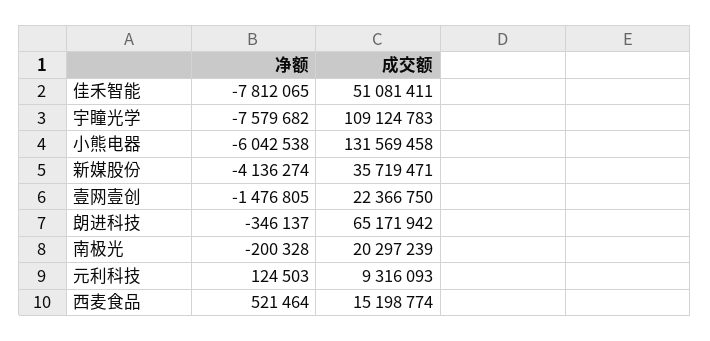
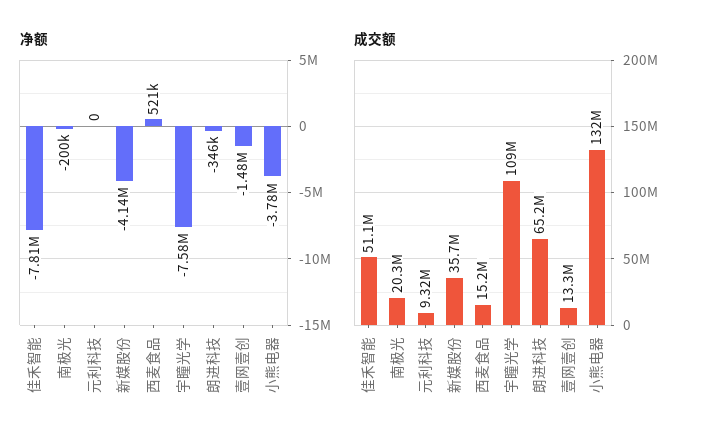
净额, 小熊电器: -6042538 -> -3780000
成交额, 壹网壹创: 22366750 -> 13300000
净额, 元利科技: 124503 -> 0

